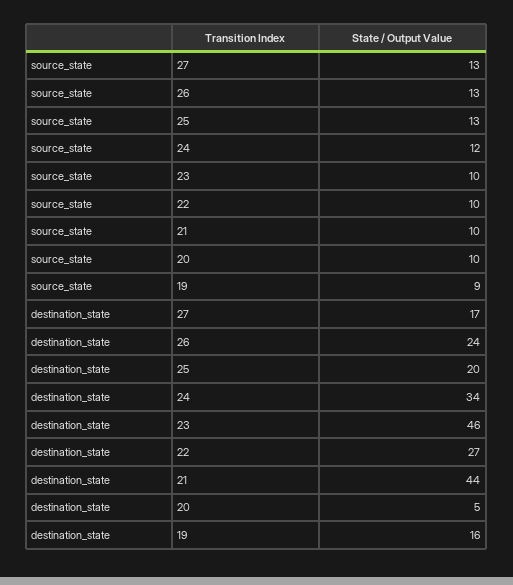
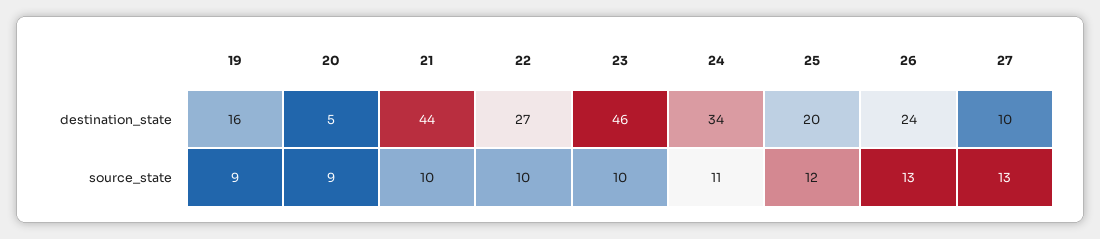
source_state, 25: 13 -> 12
source_state, 24: 12 -> 11
source_state, 20: 10 -> 9
destination_state, 27: 17 -> 10

